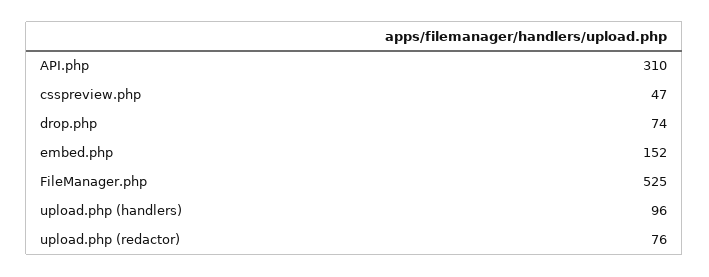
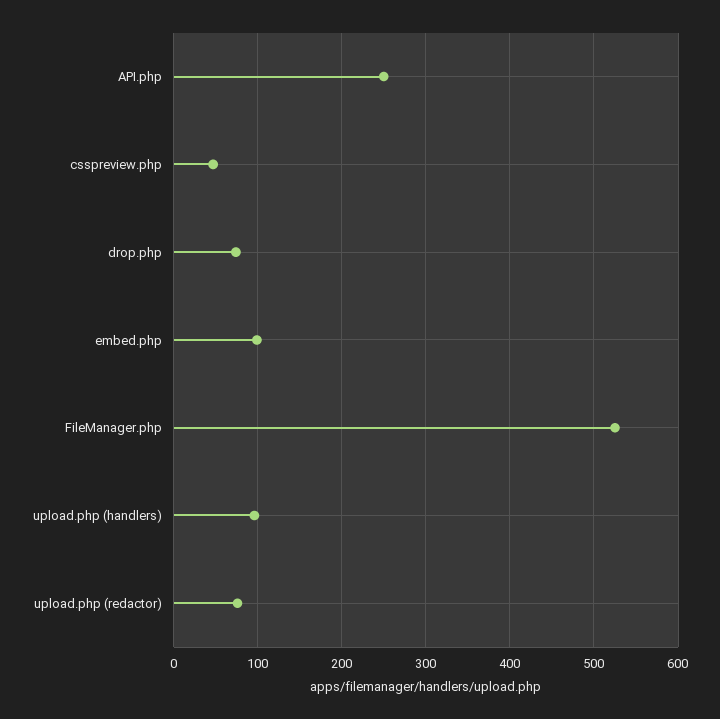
API.php: 310 -> 250
embed.php: 152 -> 100

